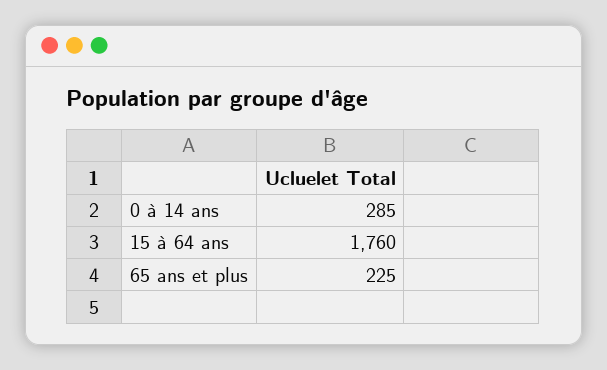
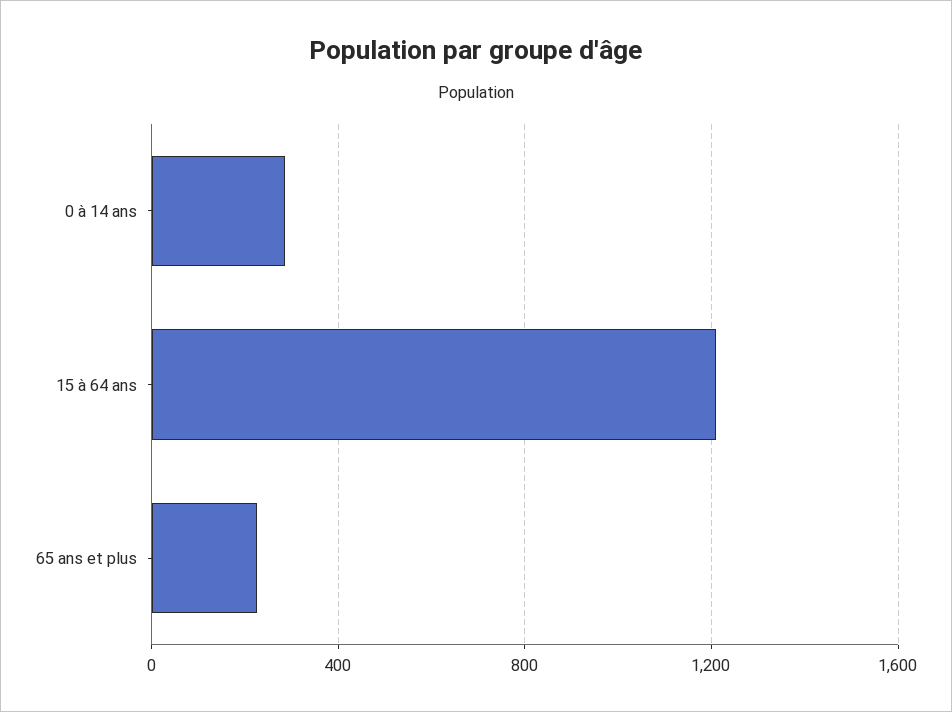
15 à 64 ans: 1760 -> 1200

